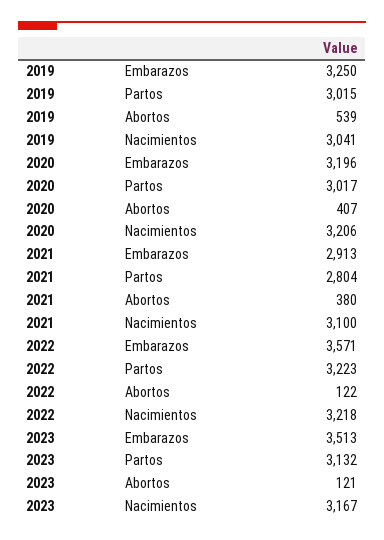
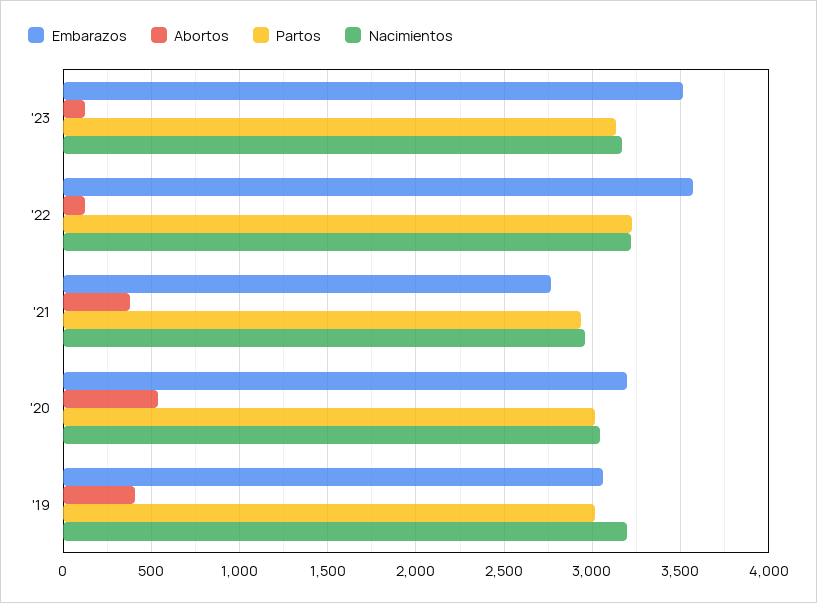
Embarazos, 2019: 3250 -> 3050
Abortos, 2019: 539 -> 400
Nacimientos, 2019: 3041 -> 3200
Abortos, 2020: 407 -> 550
Nacimientos, 2020: 3206 -> 3050
Embarazos, 2021: 2913 -> 2750
Partos, 2021: 2804 -> 2950
Nacimientos, 2021: 3100 -> 2950

